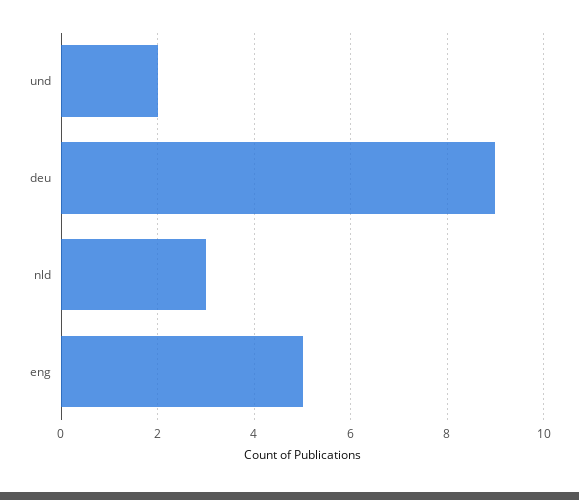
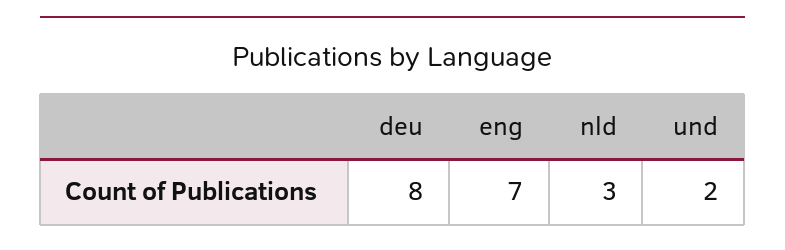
deu: 9 -> 8
eng: 5 -> 7

